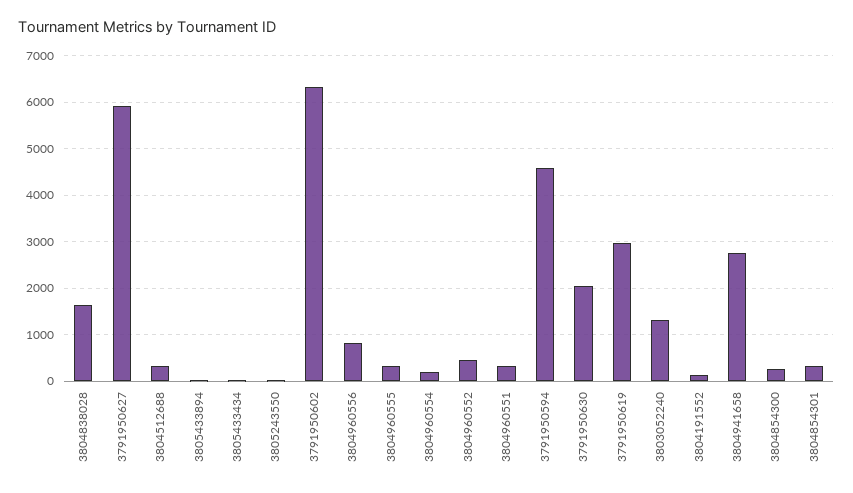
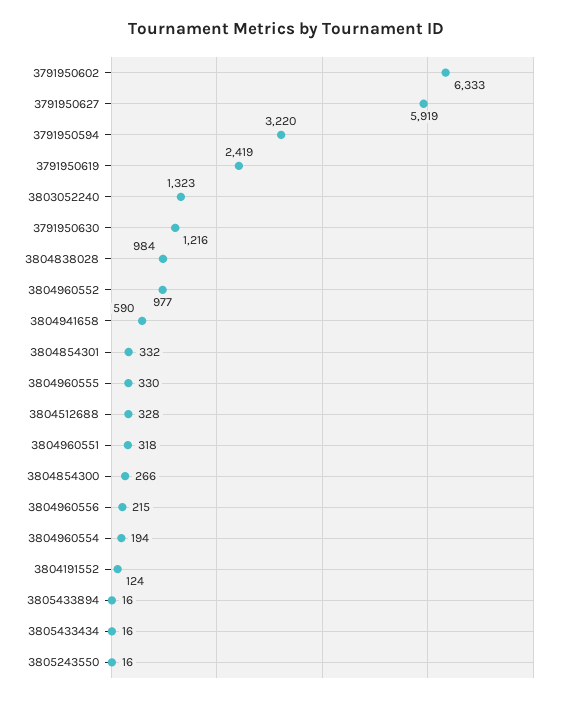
3804838028: 1600 -> 984
3804960556: 800 -> 215
3804960552: 400 -> 977
3791950594: 4600 -> 3220
3791950630: 2000 -> 1216
3791950619: 3000 -> 2419
3804941658: 2800 -> 590

